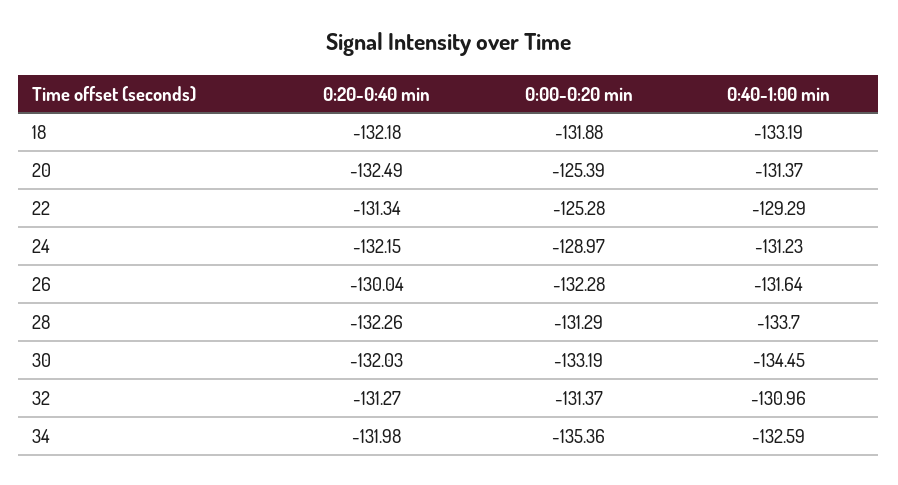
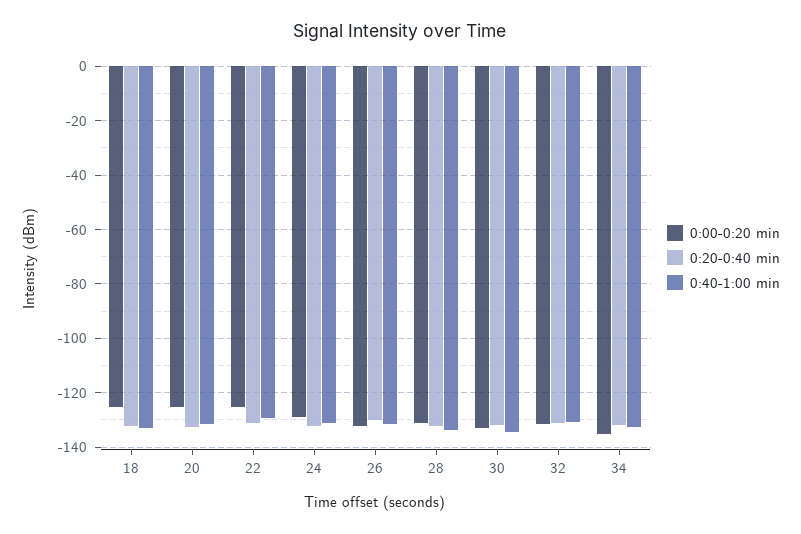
0:00-0:20 min, 18: -131.88 -> -125

